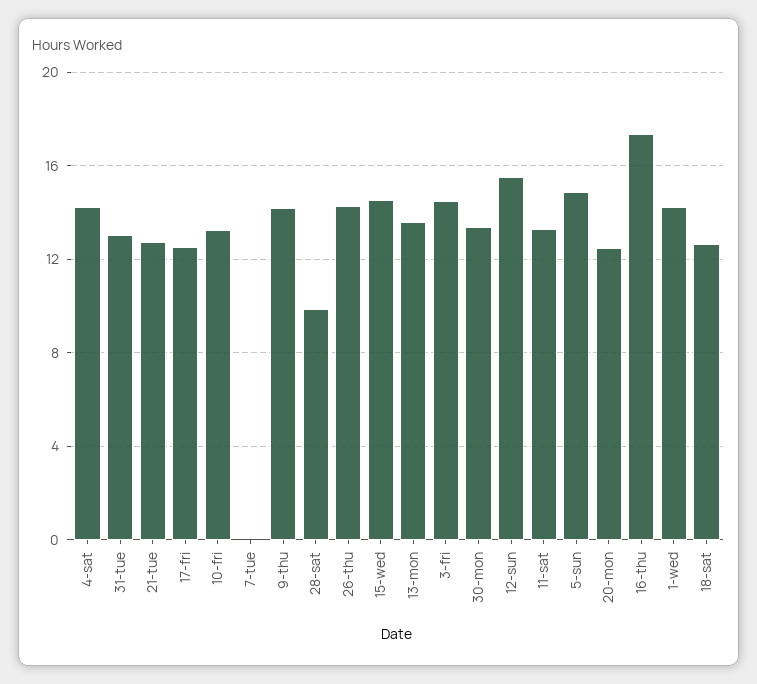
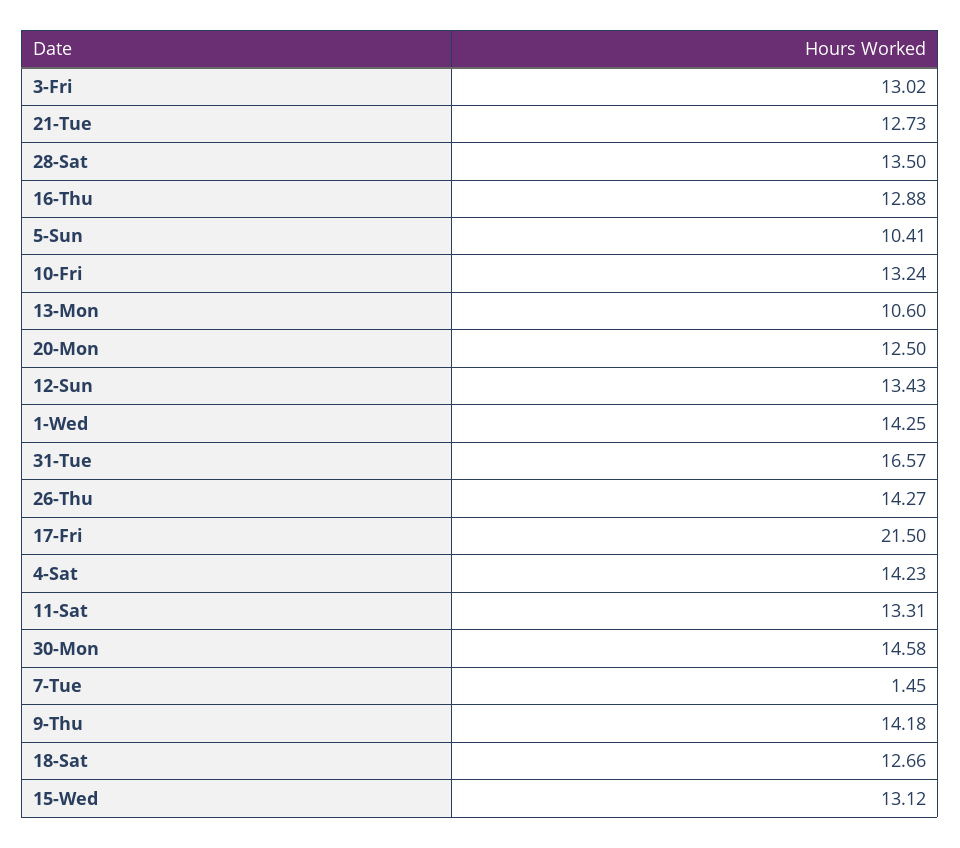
31-tue: 13 -> 16.57
17-fri: 12.5 -> 21.5
7-tue: 0 -> 1.45
28-sat: 10 -> 13.5
15-wed: 14.5 -> 13.12
13-mon: 13.5 -> 10.6
3-fri: 14.5 -> 13.02
30-mon: 13.5 -> 14.58
12-sun: 15.5 -> 13.43
5-sun: 15 -> 10.41
16-thu: 17.5 -> 12.88

